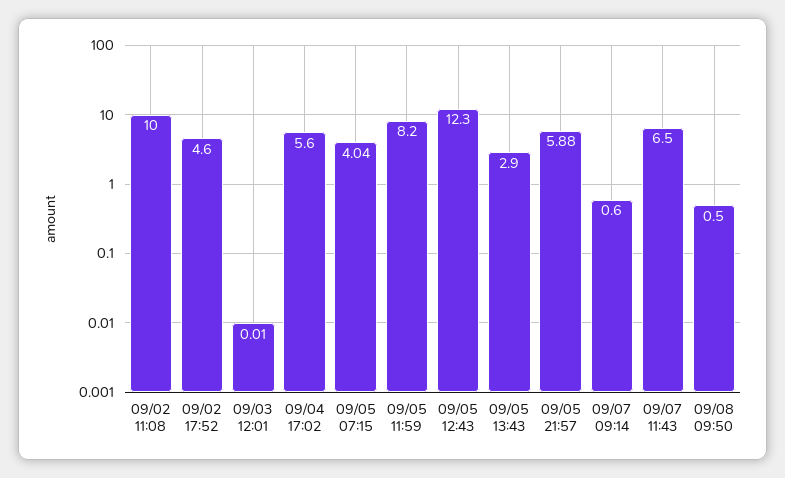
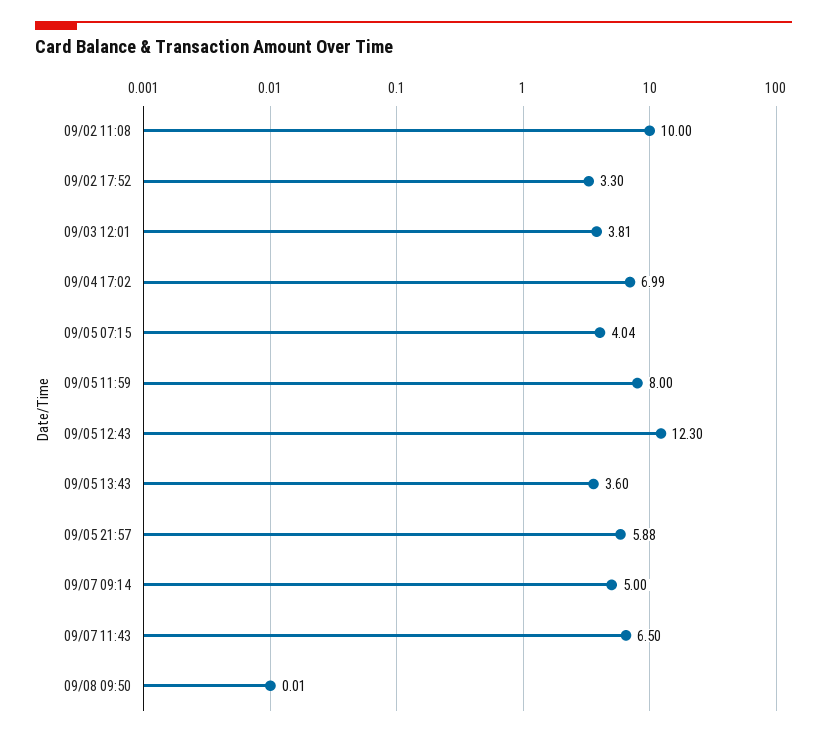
09/02 17:52: 4.6 -> 3.3
09/03 12:01: 0.01 -> 3.81
09/04 17:02: 5.6 -> 6.99
09/05 11:59: 8.2 -> 8
09/05 13:43: 2.9 -> 3.6
09/07 09:14: 0.6 -> 5
09/08 09:50: 0.5 -> 0.01

